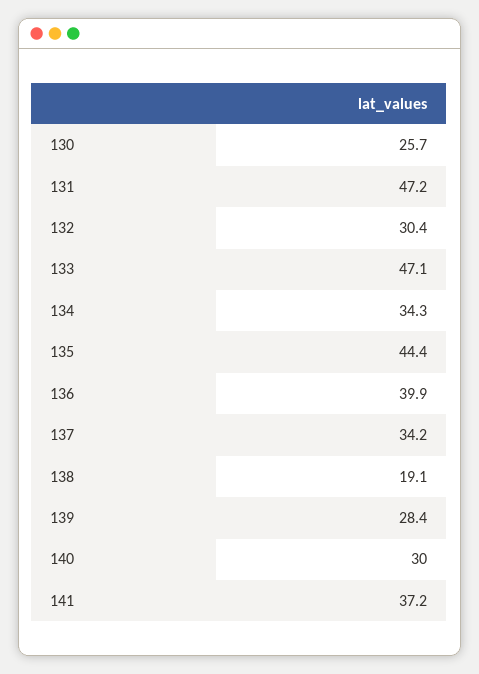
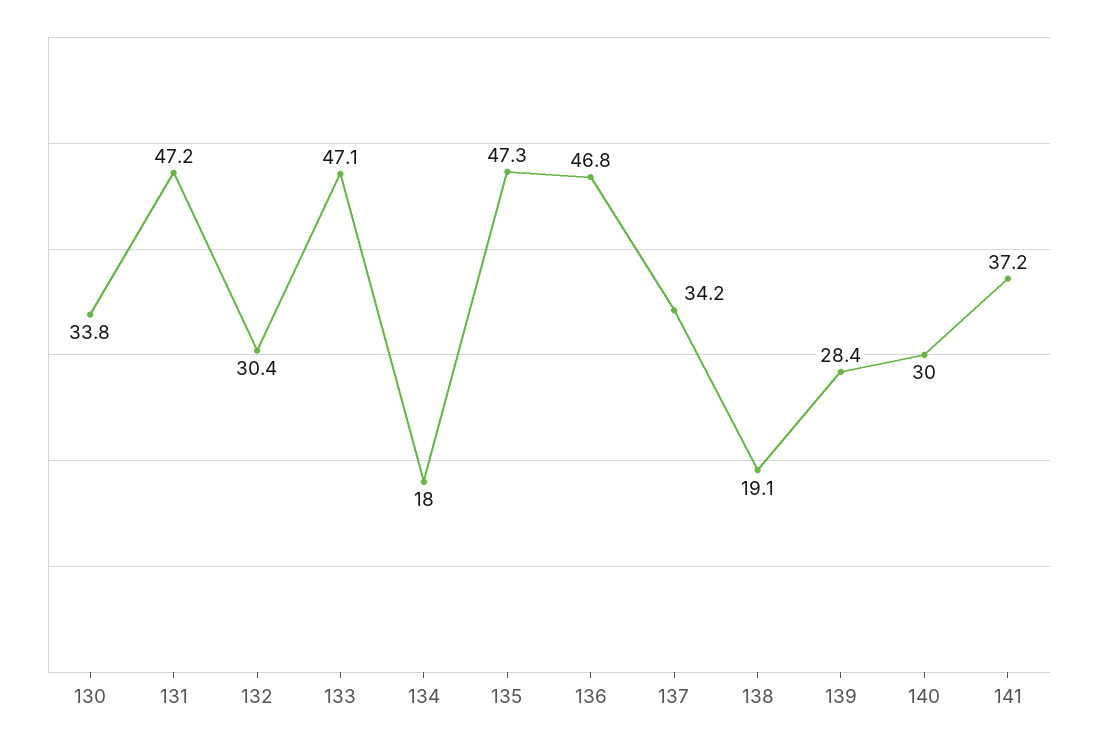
130: 25.7 -> 33.8
134: 34.3 -> 18
135: 44.4 -> 47.3
136: 39.9 -> 46.8

